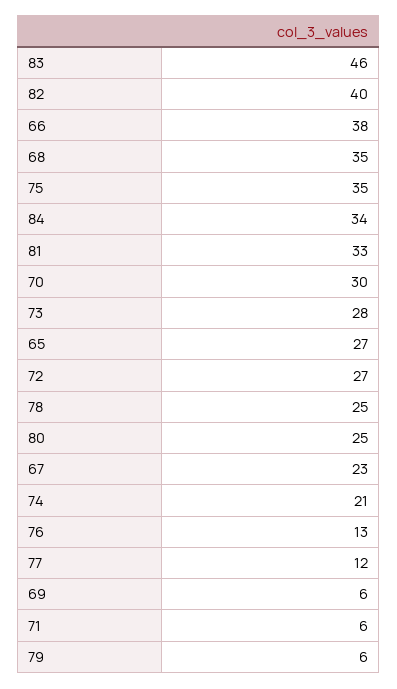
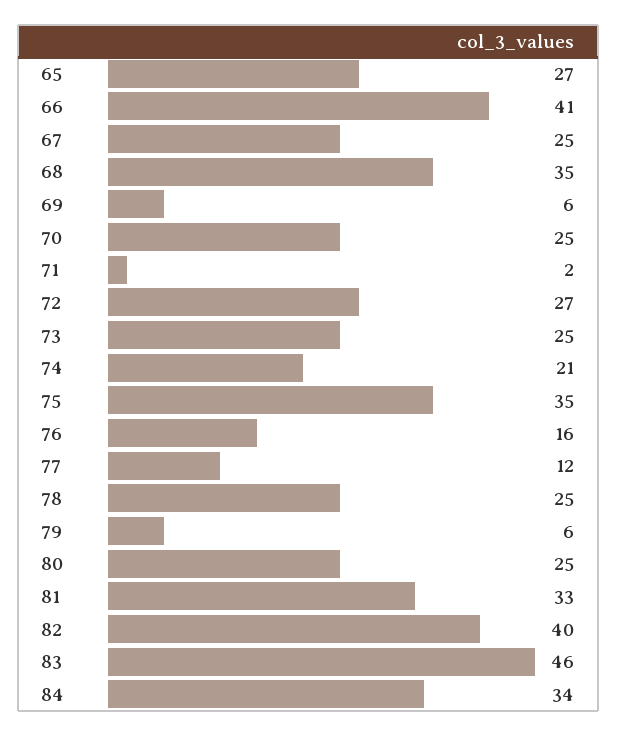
66: 38 -> 41
70: 30 -> 25
73: 28 -> 25
67: 23 -> 25
76: 13 -> 16
71: 6 -> 2

